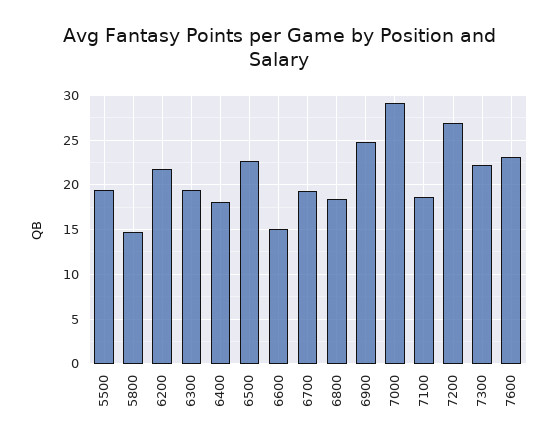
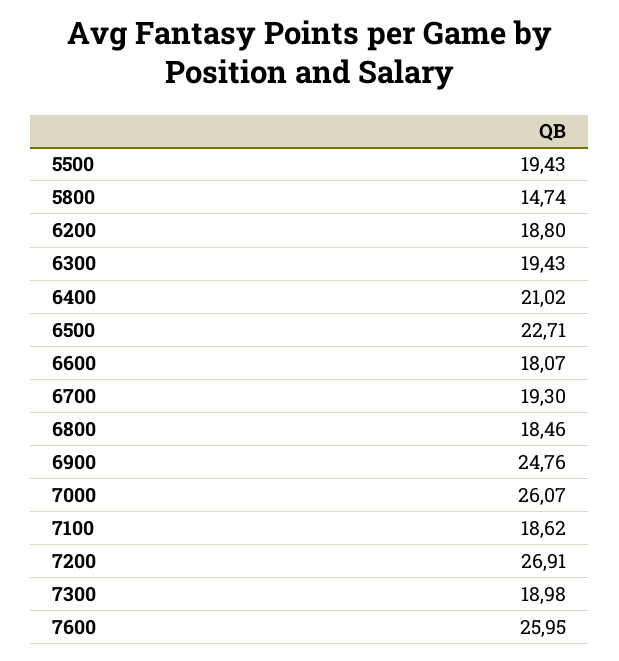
6200: 22 -> 18.8
6400: 18 -> 21.02
6600: 15 -> 18.07
7000: 29 -> 26.07
7300: 22 -> 18.98
7600: 23 -> 25.95

